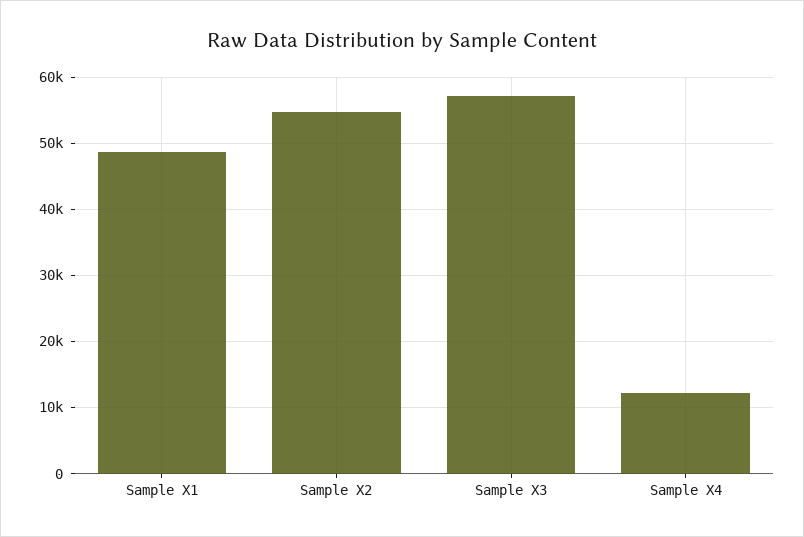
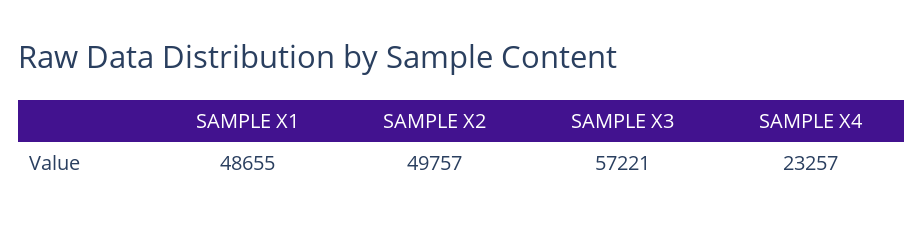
Sample X2: 55000 -> 49757
Sample X4: 12000 -> 23257

